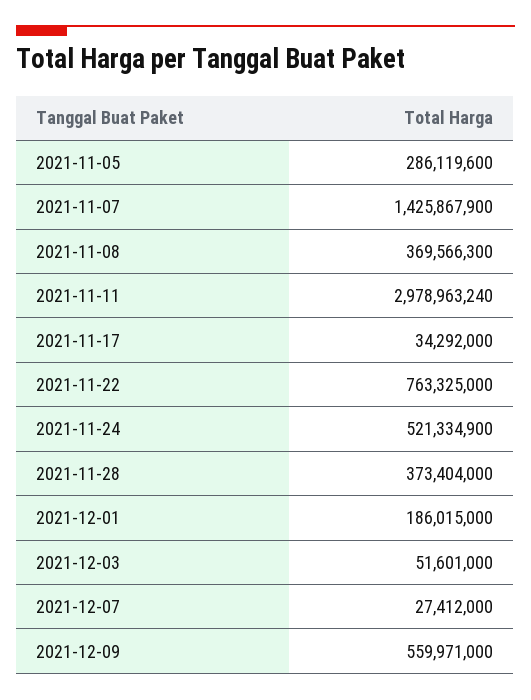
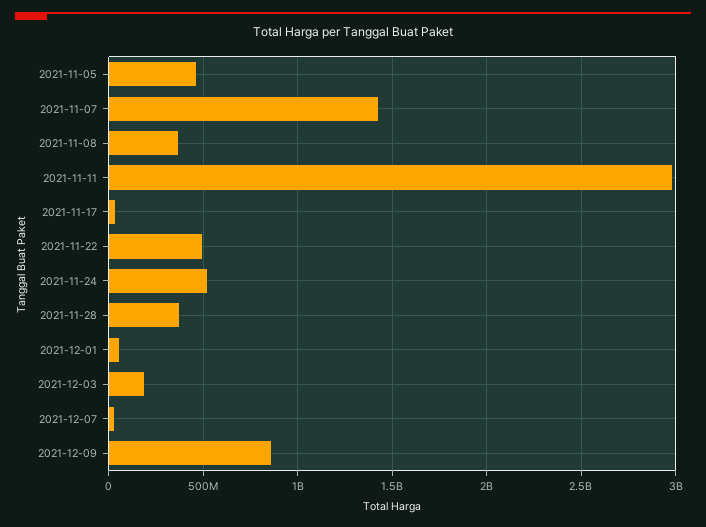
2021-11-05: 286119600 -> 450000000
2021-11-22: 763325000 -> 500000000
2021-12-01: 186015000 -> 50000000
2021-12-03: 51601000 -> 200000000
2021-12-09: 559971000 -> 850000000

